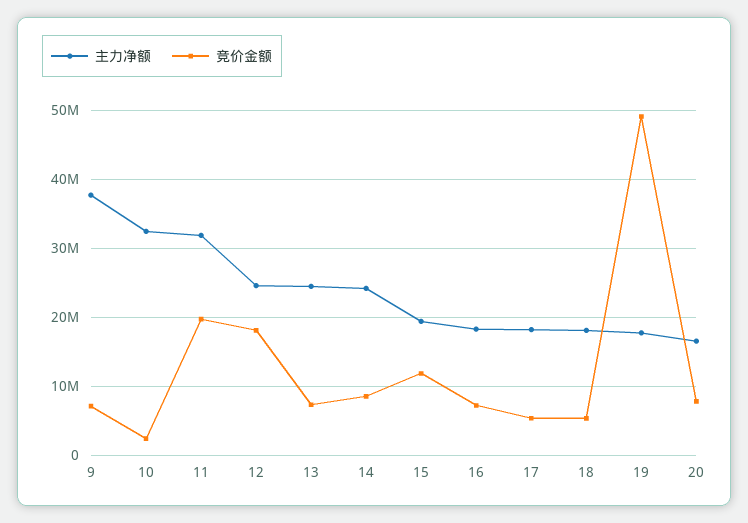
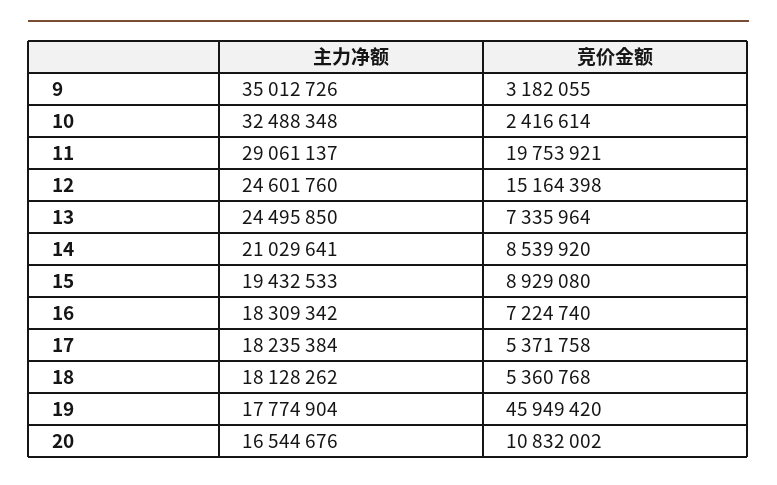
主力净额, 9: 38000000 -> 35012726
竞价金额, 9: 7000000 -> 3182055
主力净额, 11: 32000000 -> 29061137
竞价金额, 12: 18000000 -> 15164398
主力净额, 14: 24000000 -> 21029641
竞价金额, 15: 12000000 -> 8929080
竞价金额, 19: 49000000 -> 45949420
竞价金额, 20: 8000000 -> 10832002

